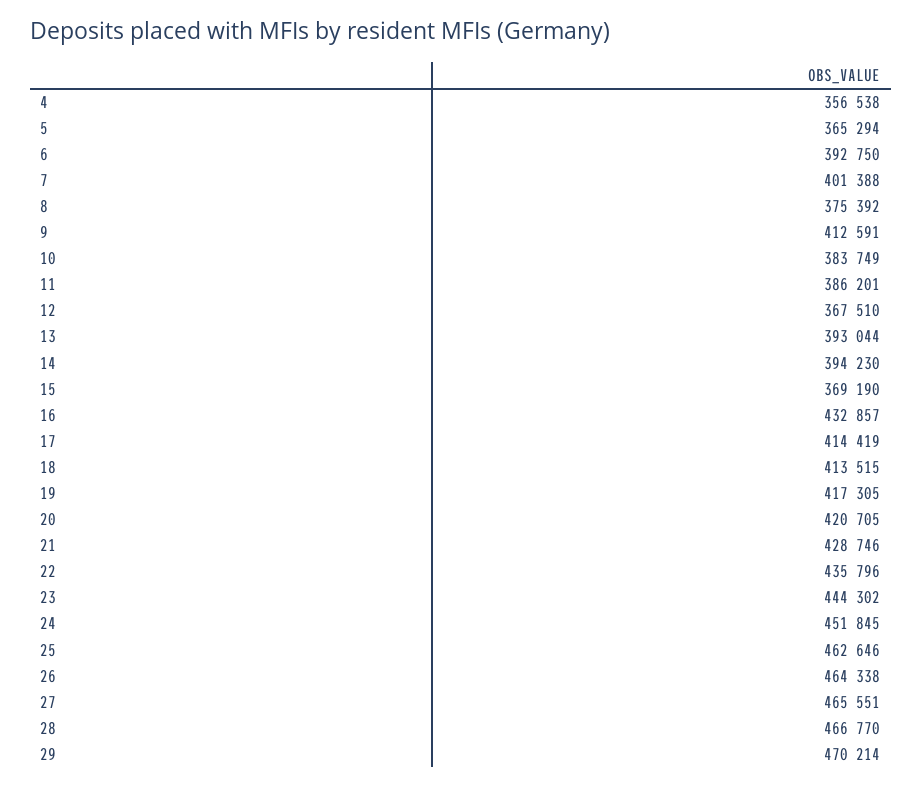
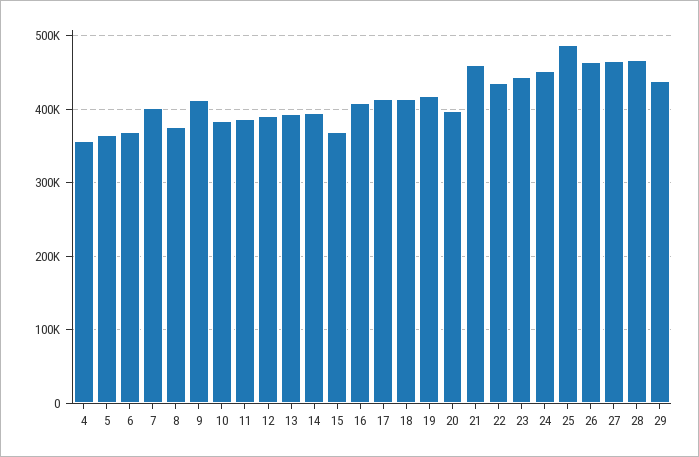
6: 392750 -> 370000
12: 367510 -> 390000
16: 432857 -> 410000
20: 420705 -> 400000
21: 428746 -> 460000
25: 462646 -> 490000
29: 470214 -> 440000

